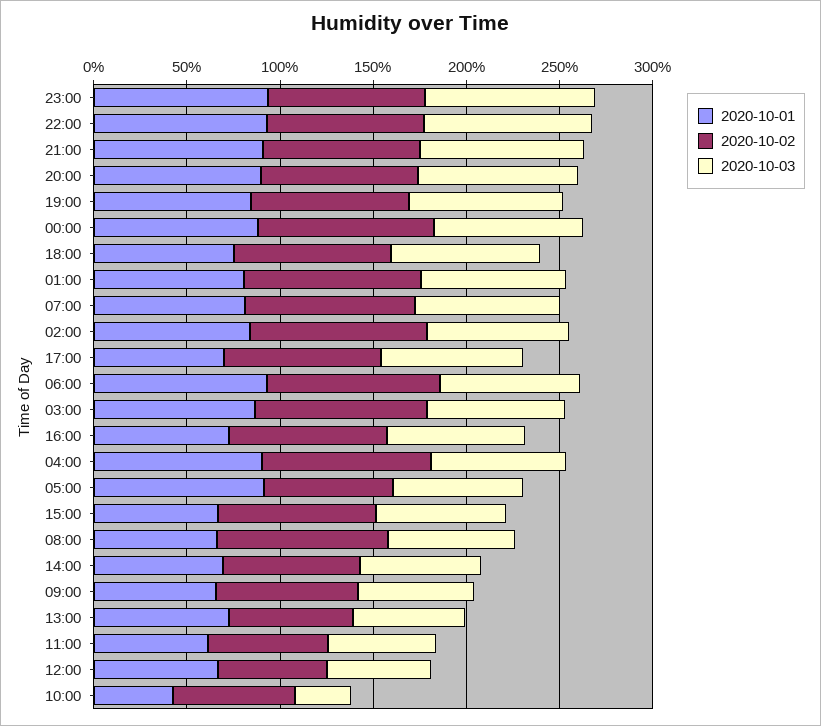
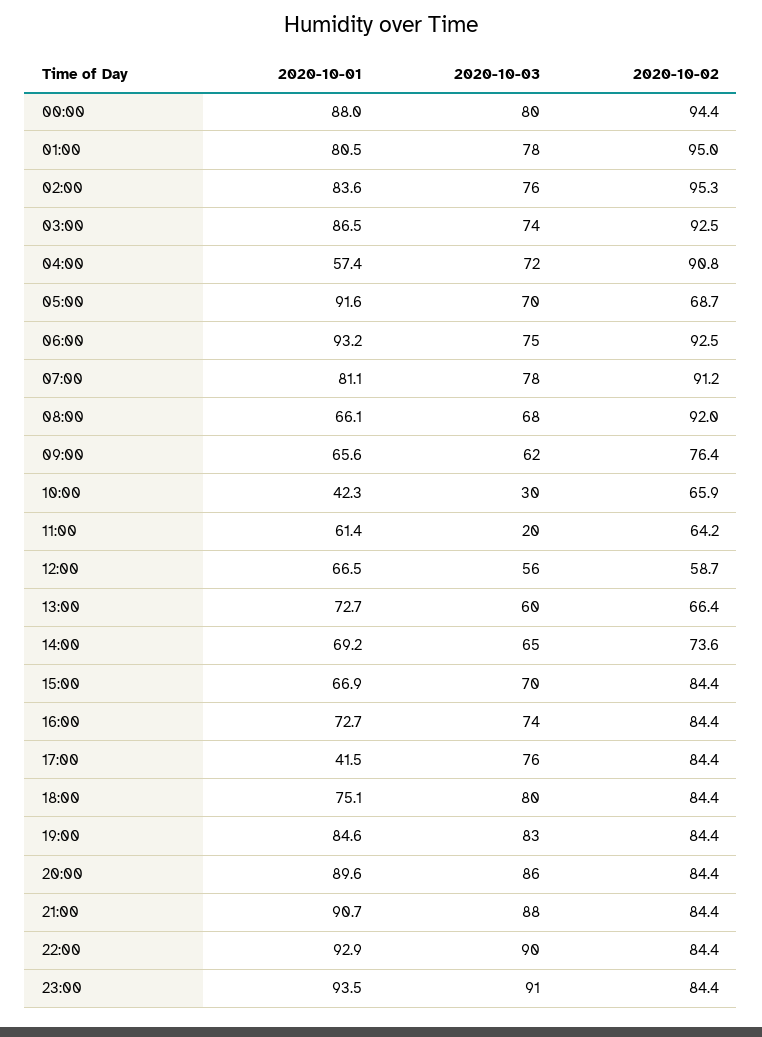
2020-10-01, 17:00: 70 -> 41.5
2020-10-01, 04:00: 90 -> 57.4
2020-10-03, 11:00: 60 -> 20

